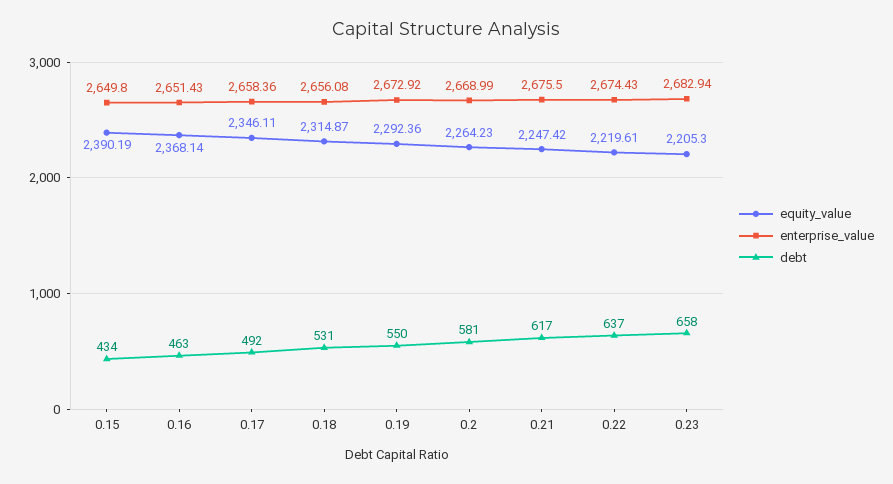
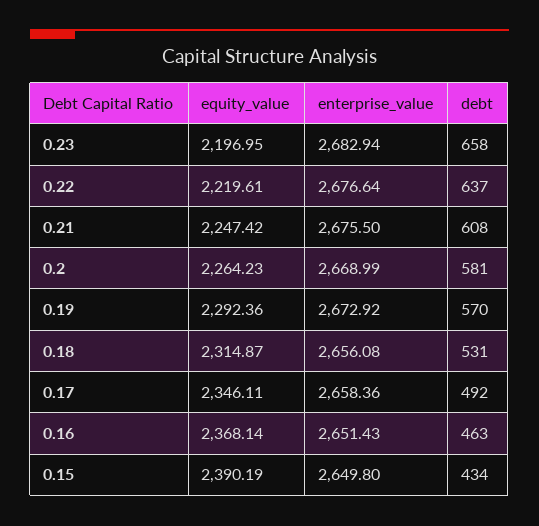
debt, 0.19: 550 -> 570
debt, 0.21: 617 -> 608
enterprise_value, 0.22: 2674.43 -> 2676.64
equity_value, 0.23: 2205.3 -> 2196.95

